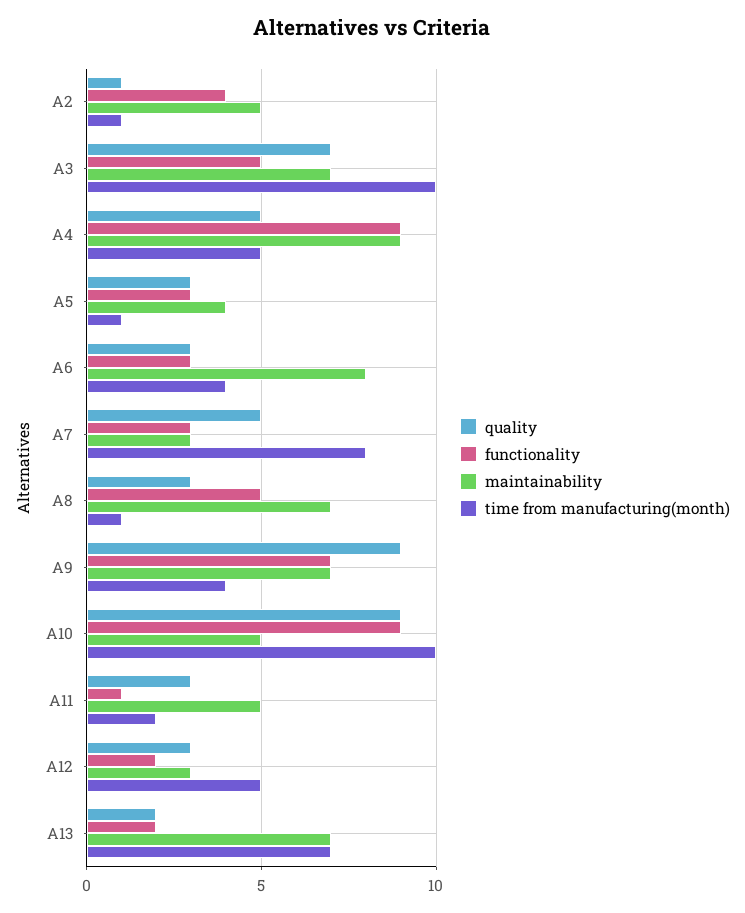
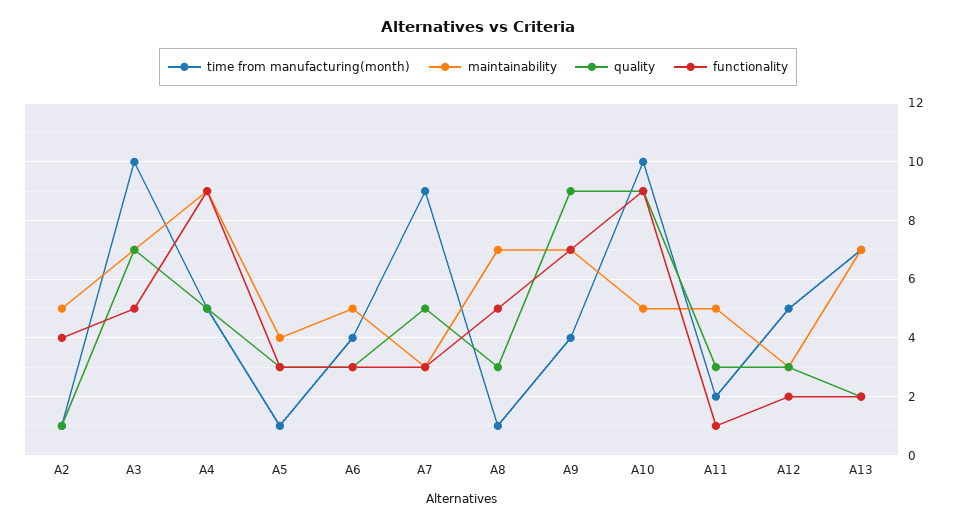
maintainability, A6: 8 -> 5
time from manufacturing(month), A7: 8 -> 9

